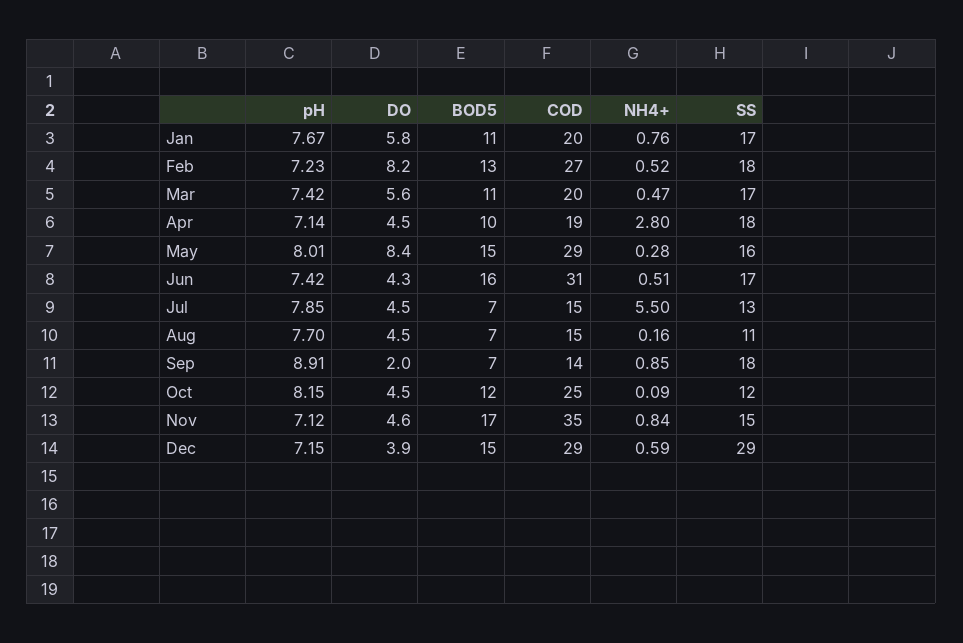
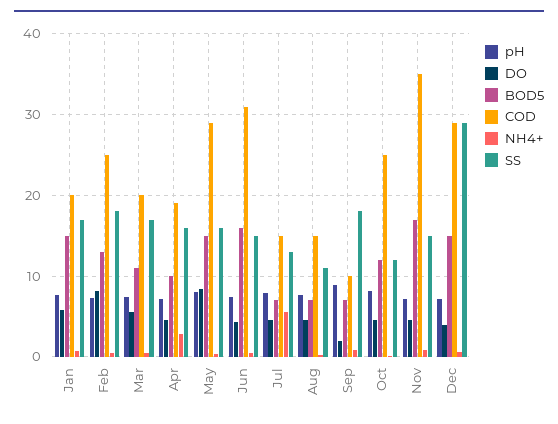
BOD5, Jan: 11 -> 15
COD, Feb: 27 -> 25
SS, Apr: 18 -> 16
SS, Jun: 17 -> 15
COD, Sep: 14 -> 10

